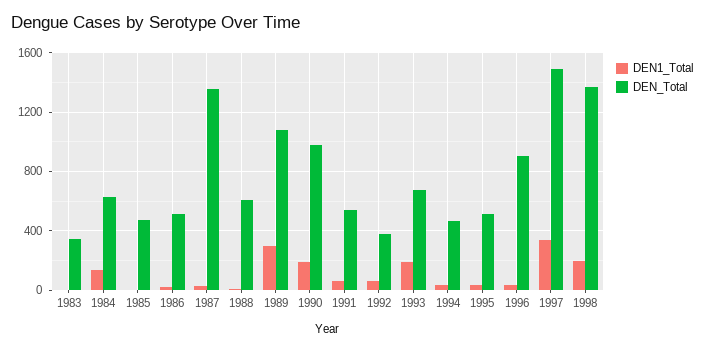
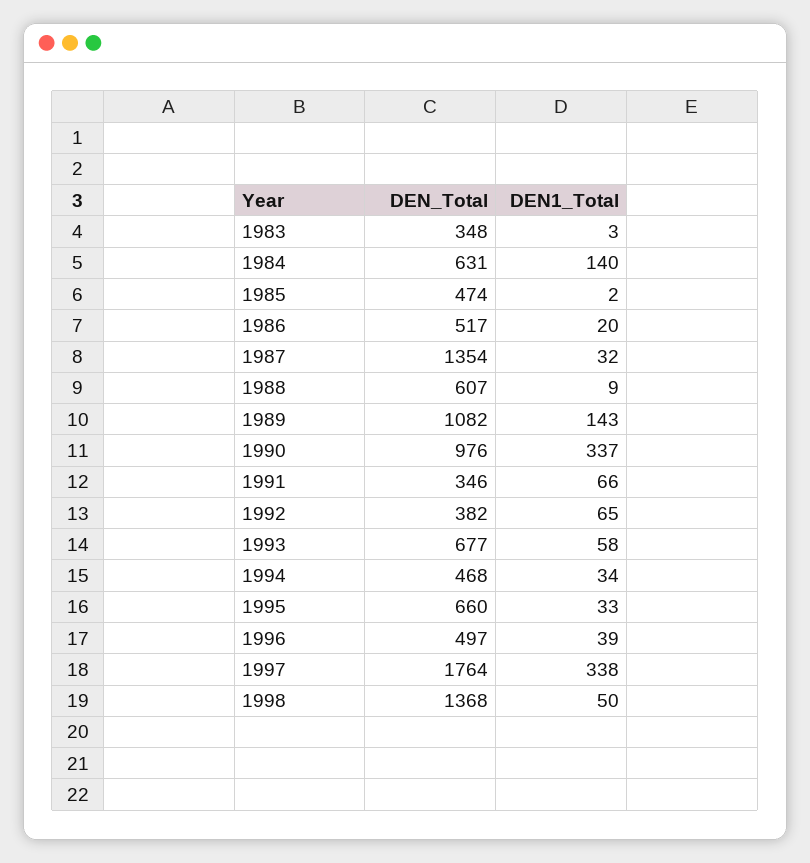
DEN1_Total, 1989: 300 -> 143
DEN1_Total, 1990: 200 -> 337
DEN_Total, 1991: 550 -> 346
DEN1_Total, 1993: 200 -> 58
DEN_Total, 1995: 500 -> 660
DEN_Total, 1996: 900 -> 497
DEN_Total, 1997: 1500 -> 1764
DEN1_Total, 1998: 200 -> 50

